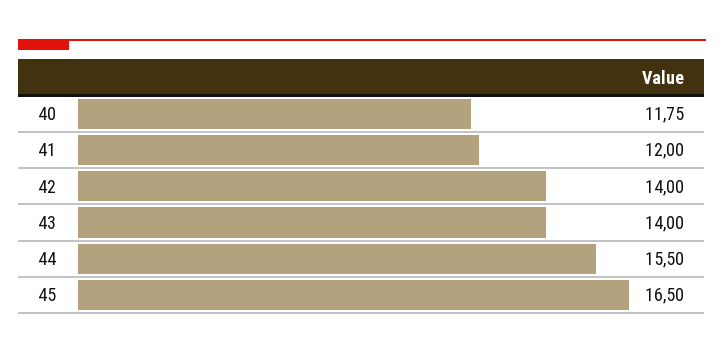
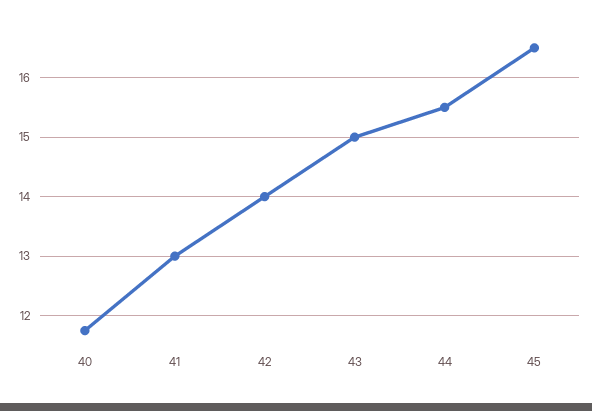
41: 12 -> 13
43: 14 -> 15

